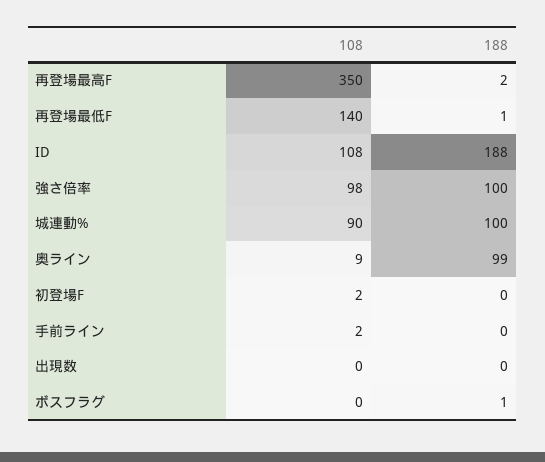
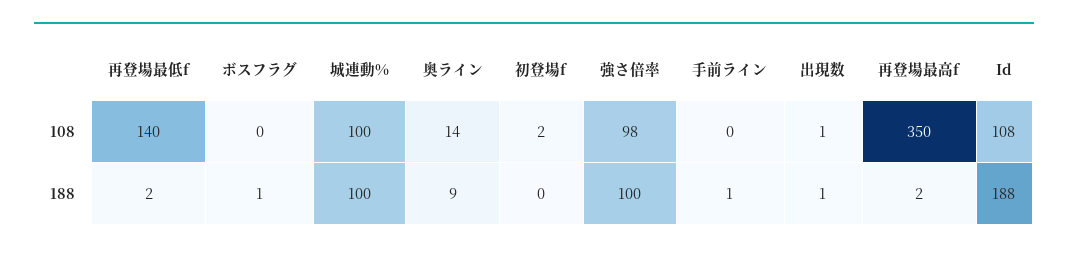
188, 再登場最低F: 1 -> 2
108, 城連動%: 90 -> 100
108, 奥ライン: 9 -> 14
188, 奥ライン: 99 -> 9
108, 手前ライン: 2 -> 0
188, 手前ライン: 0 -> 1
108, 出現数: 0 -> 1
188, 出現数: 0 -> 1

